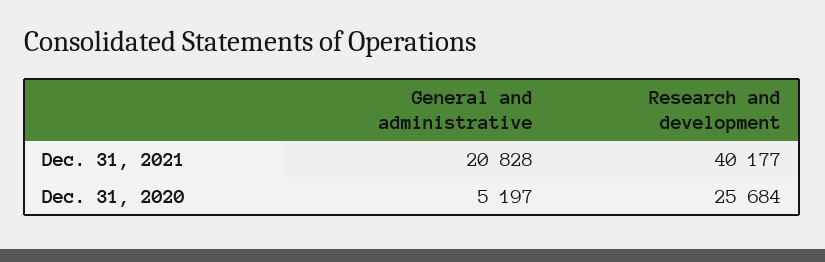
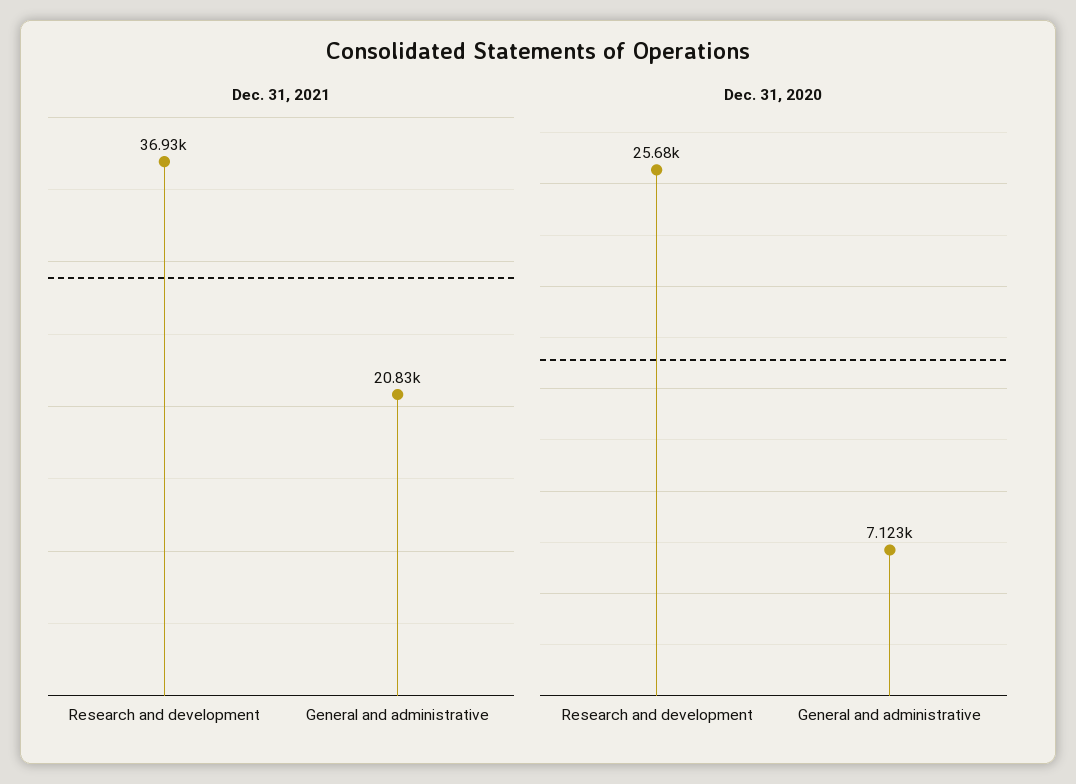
Dec. 31, 2021, Research and development: 40177 -> 36930
Dec. 31, 2020, General and administrative: 5197 -> 7123

